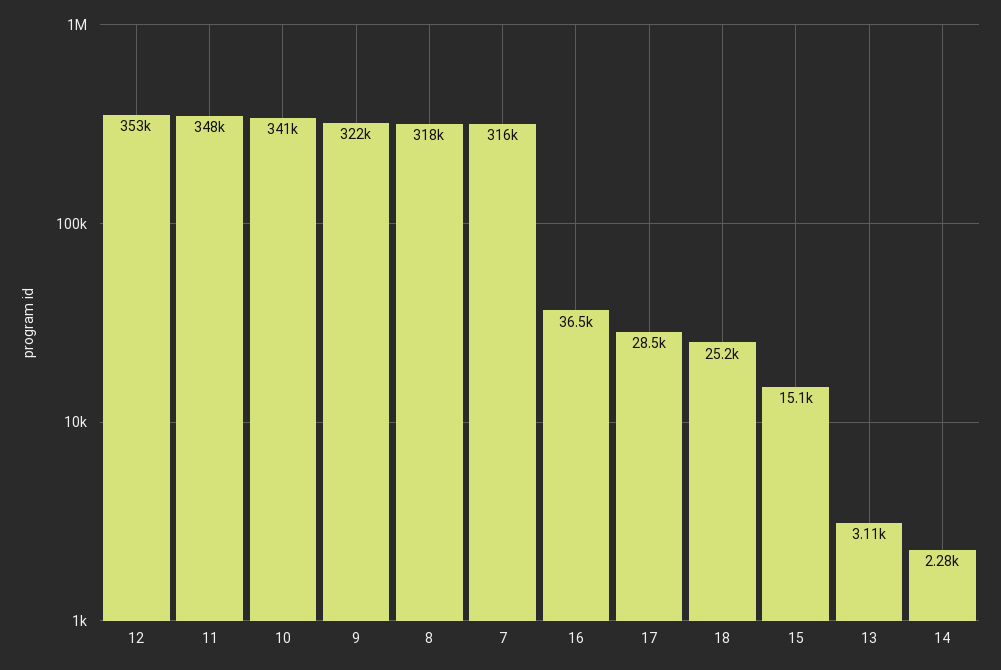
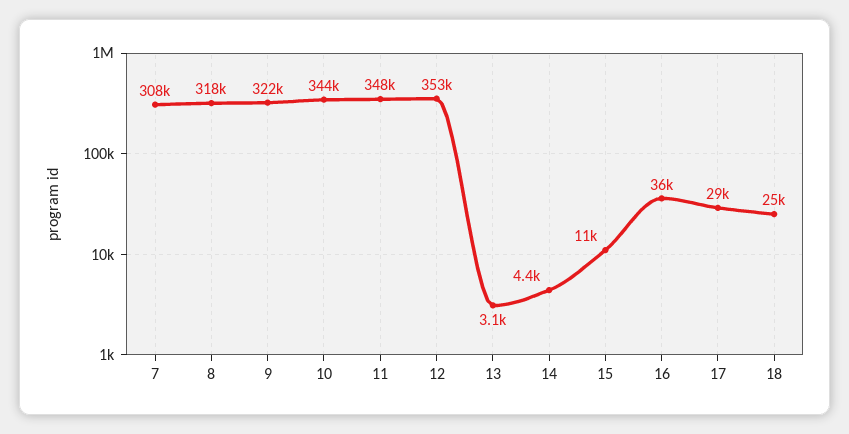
10: 341000 -> 344000
7: 316000 -> 308000
15: 15100 -> 11000
14: 2280 -> 4400

